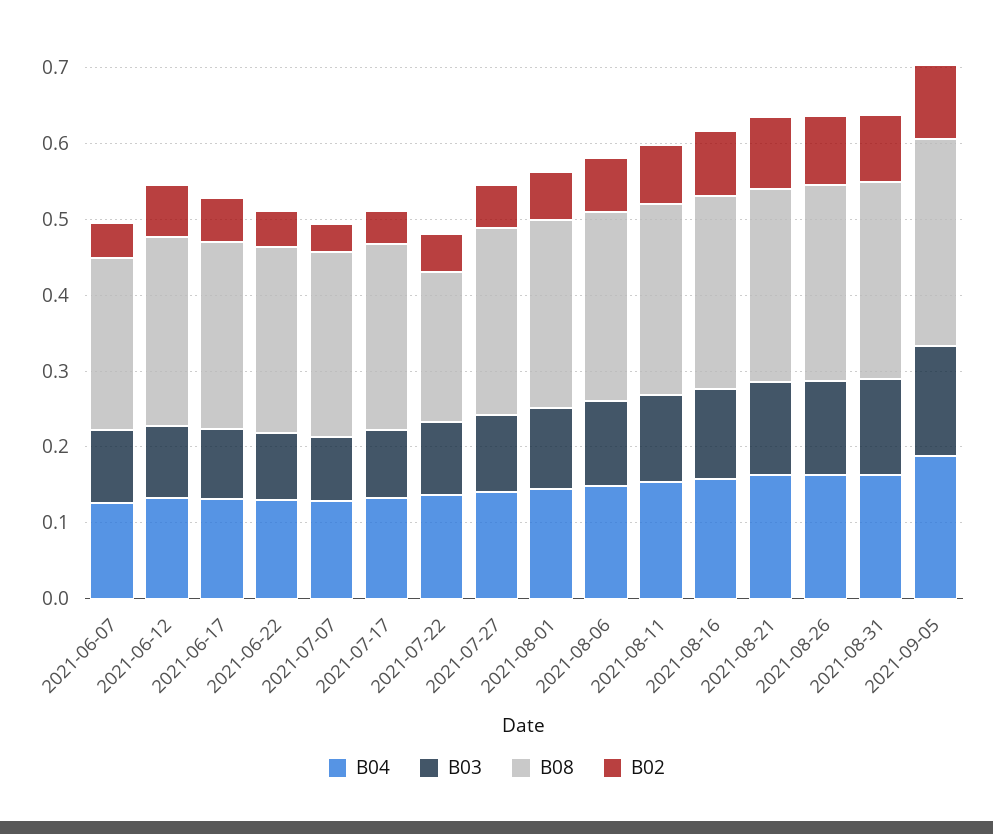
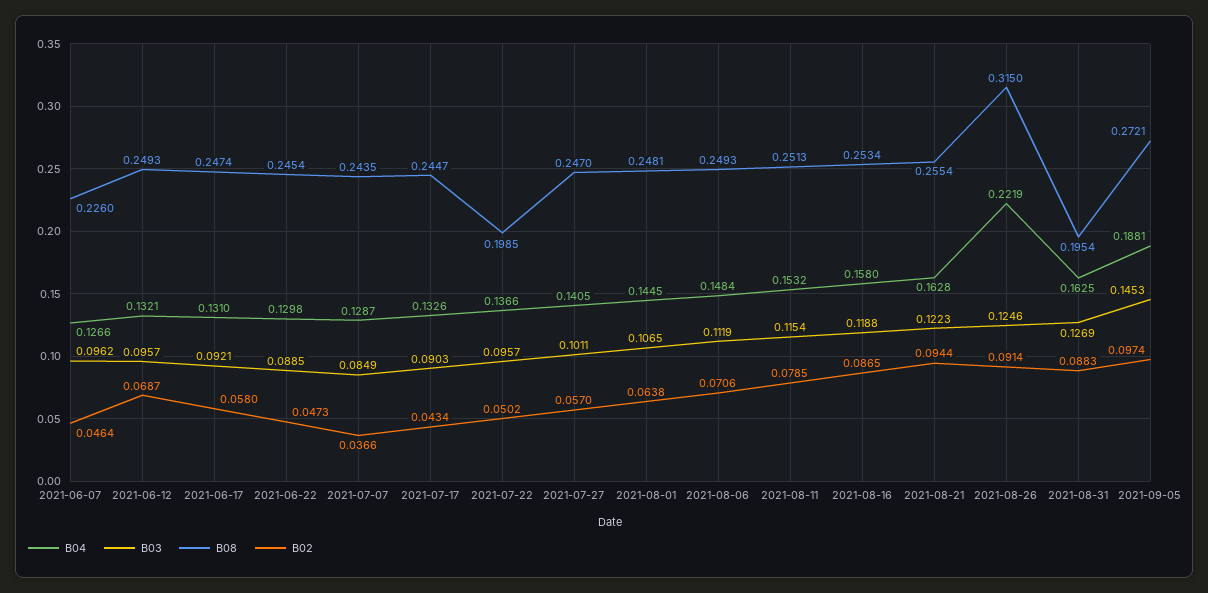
B04, 2021-08-26: 0.16 -> 0.2219
B08, 2021-08-26: 0.26 -> 0.315
B08, 2021-08-31: 0.26 -> 0.1954

